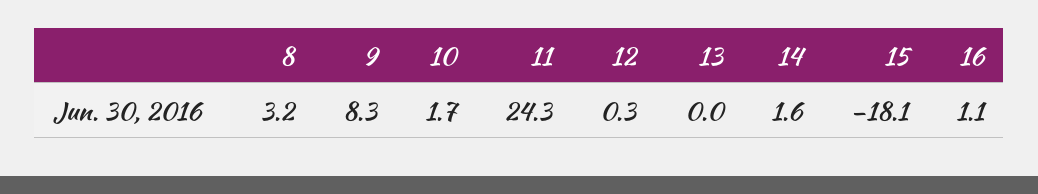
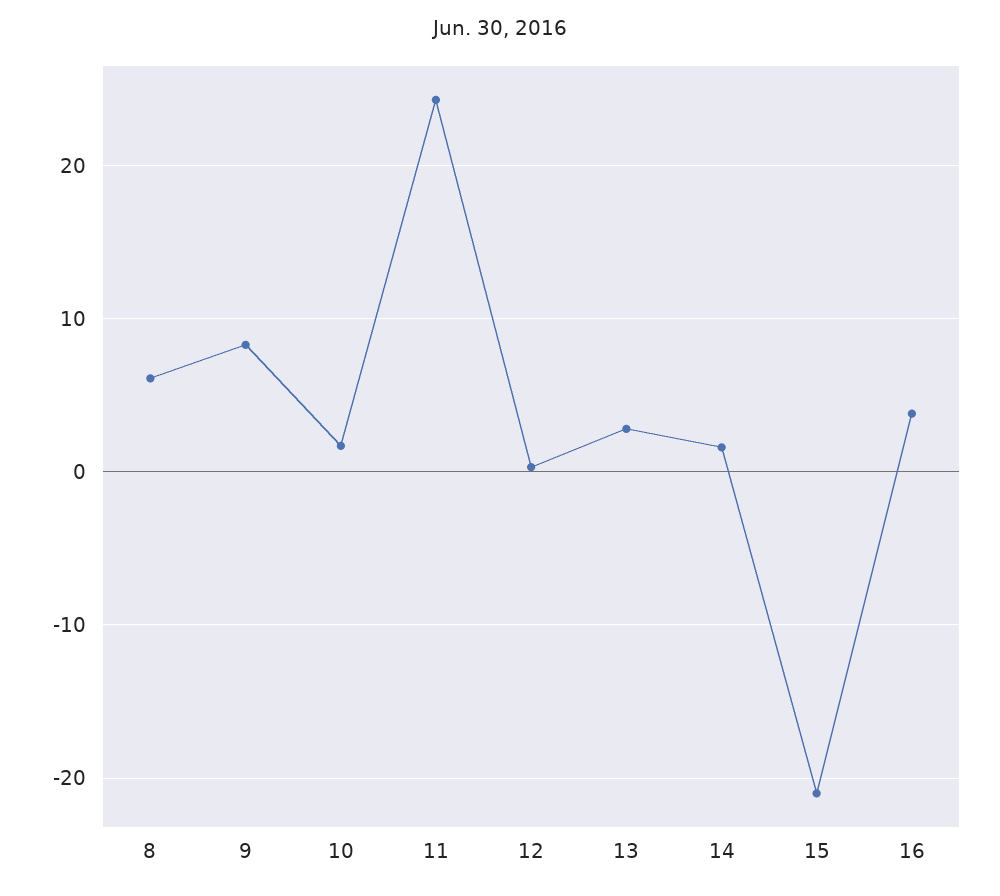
8: 3.2 -> 6
13: 0 -> 3
15: -18.1 -> -21
16: 1.1 -> 4

